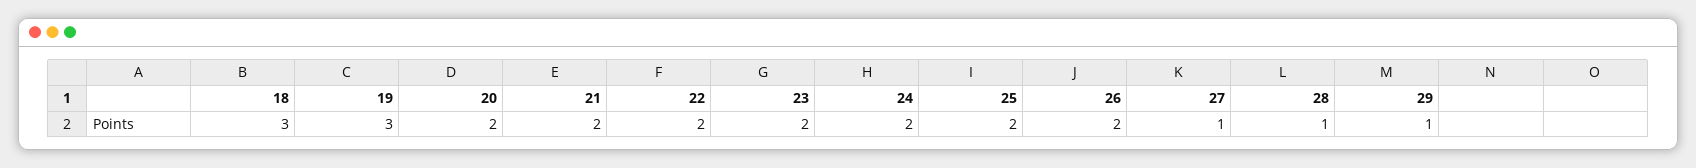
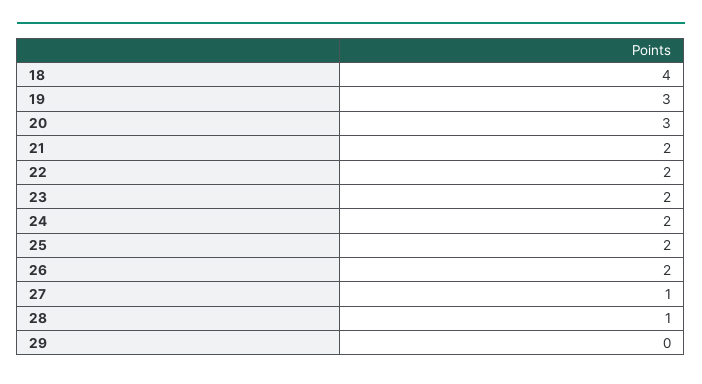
18: 3 -> 4
20: 2 -> 3
29: 1 -> 0

